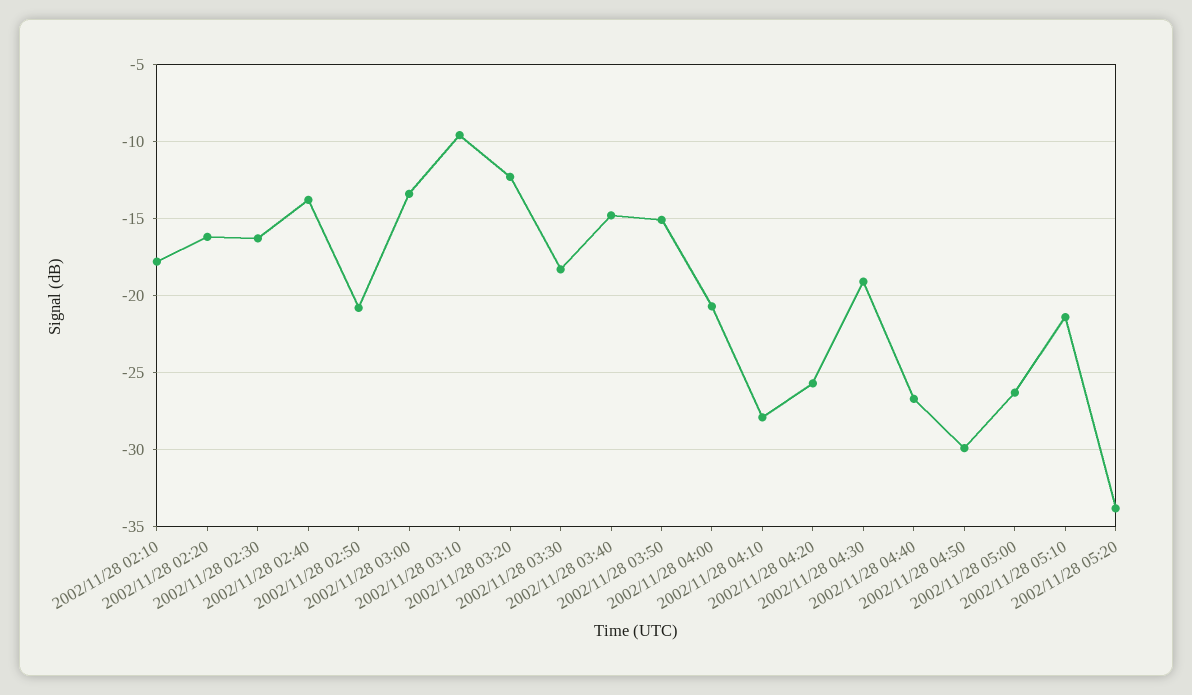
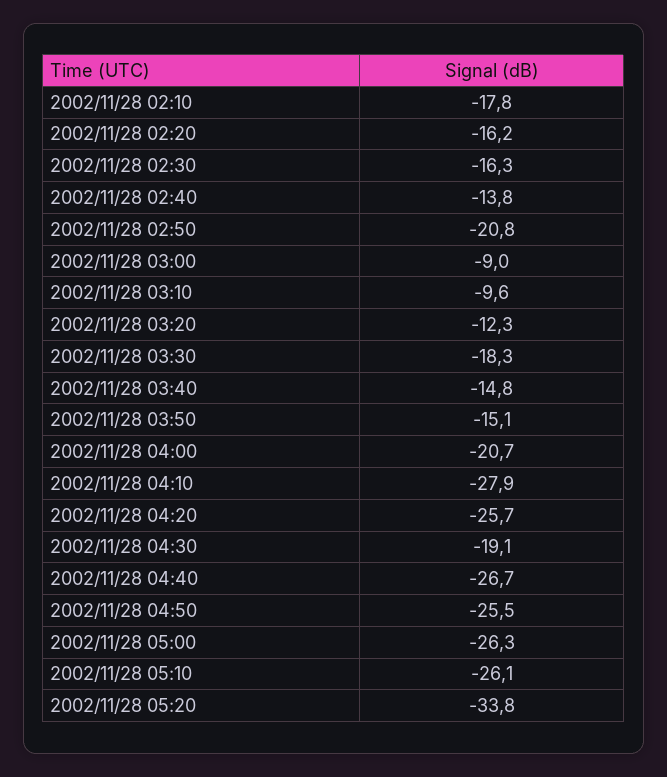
2002/11/28 03:00: -13.5 -> -9
2002/11/28 04:50: -30 -> -25.5
2002/11/28 05:10: -21.5 -> -26.1

